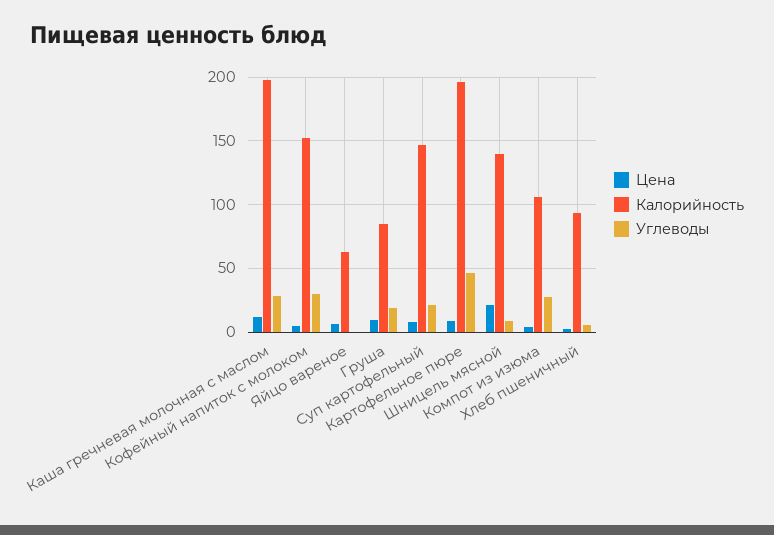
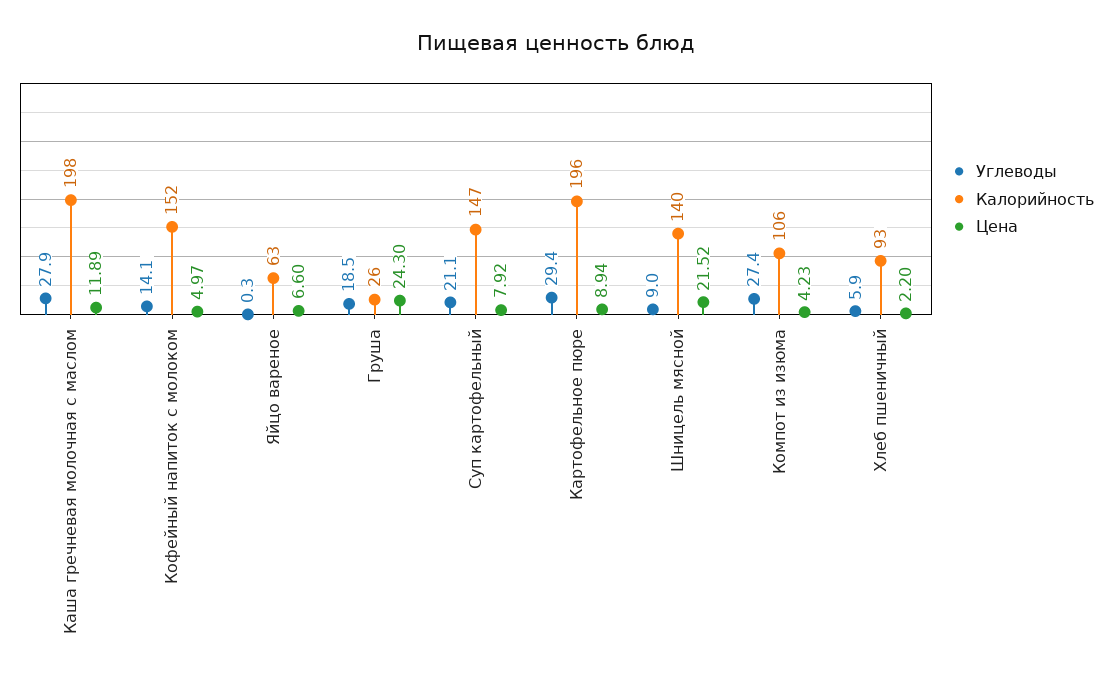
Углеводы, Кофейный напиток с молоком: 30 -> 14.1
Цена, Груша: 10 -> 24.3
Калорийность, Груша: 85 -> 26
Углеводы, Картофельное пюре: 45 -> 29.4

